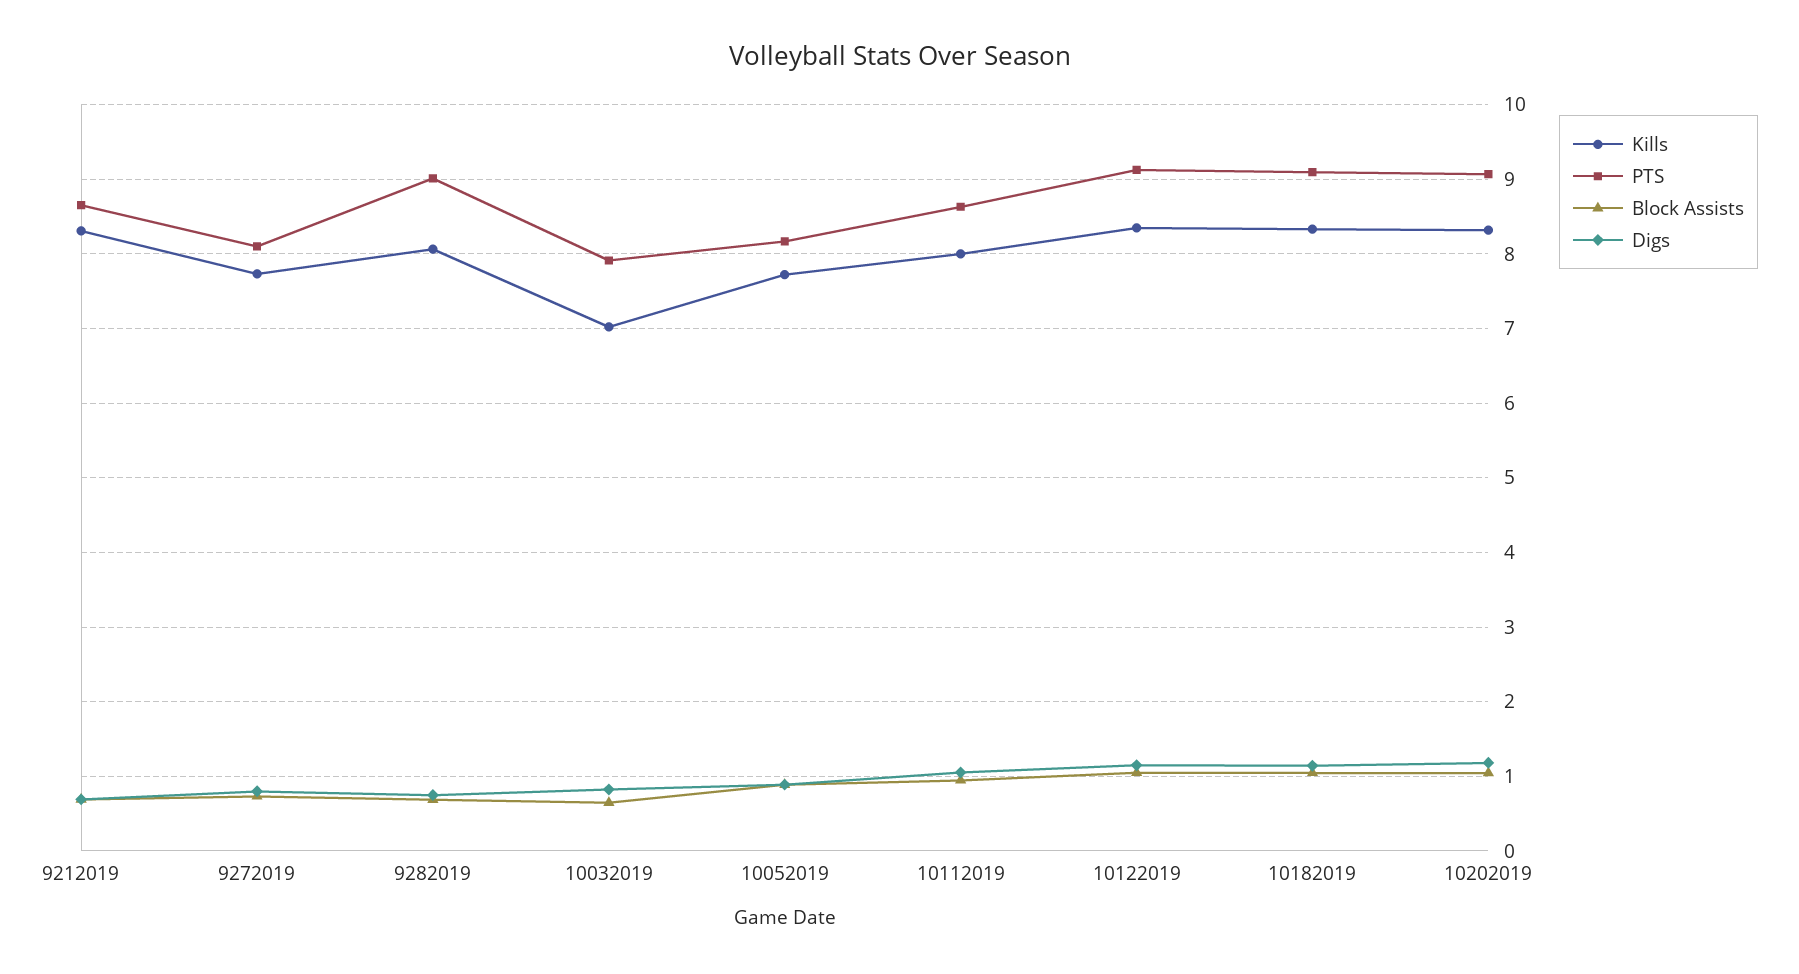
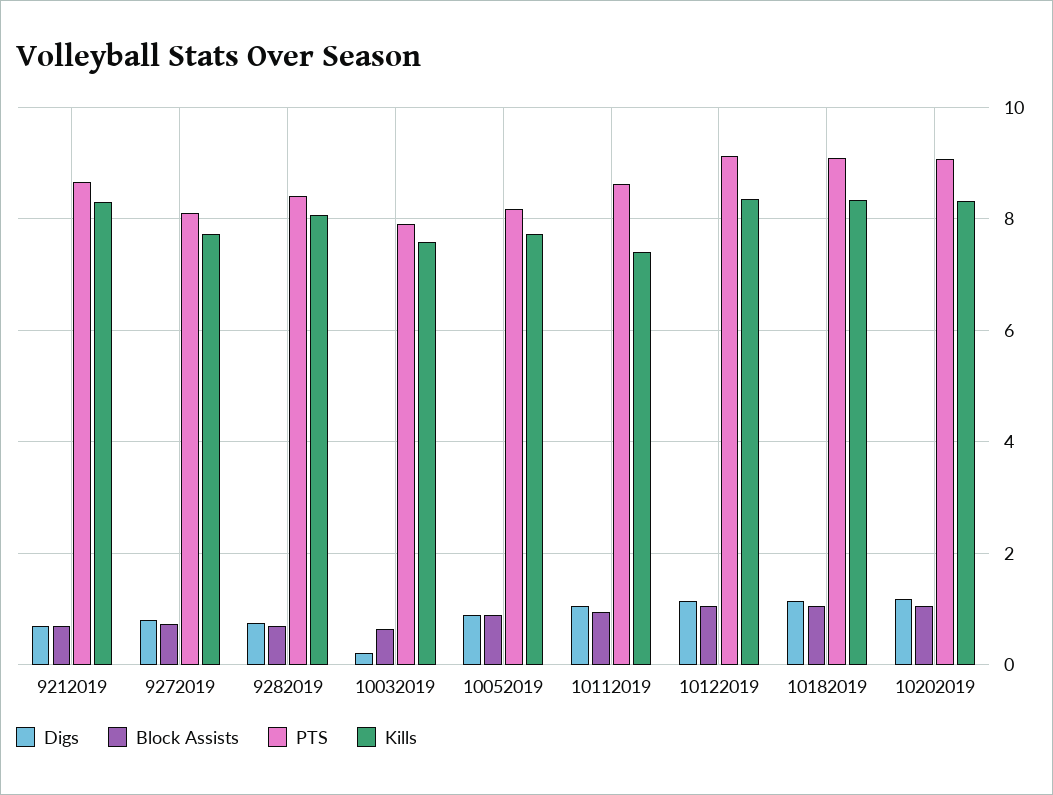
PTS, 9282019: 9 -> 8.4
Kills, 10032019: 7 -> 7.6
Digs, 10032019: 0.8 -> 0.2
Kills, 10112019: 8 -> 7.4

